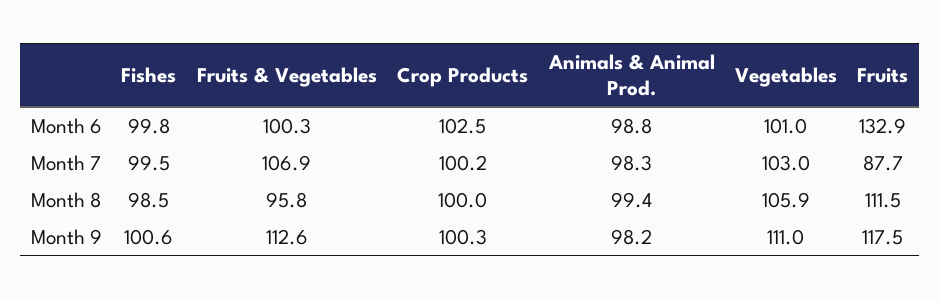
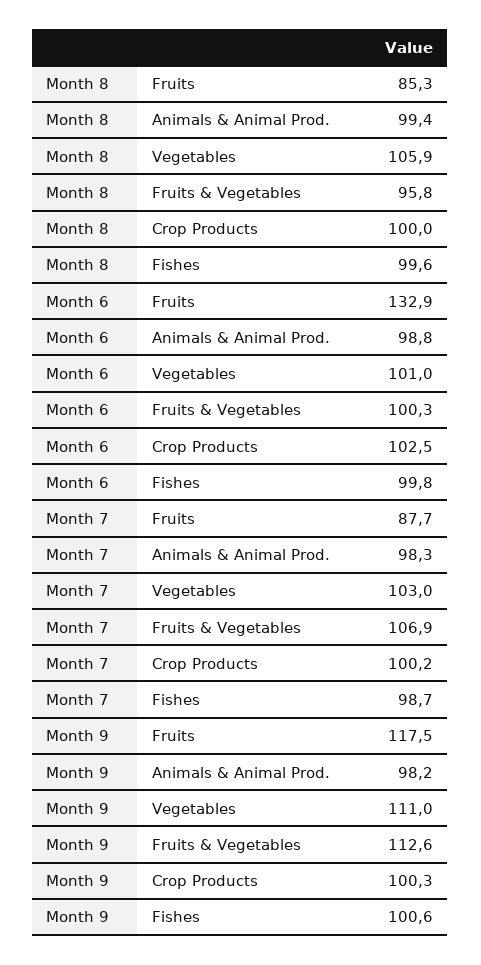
Fishes, Month 7: 99.5 -> 98.7
Fishes, Month 8: 98.5 -> 99.6
Fruits, Month 8: 111.5 -> 85.3

